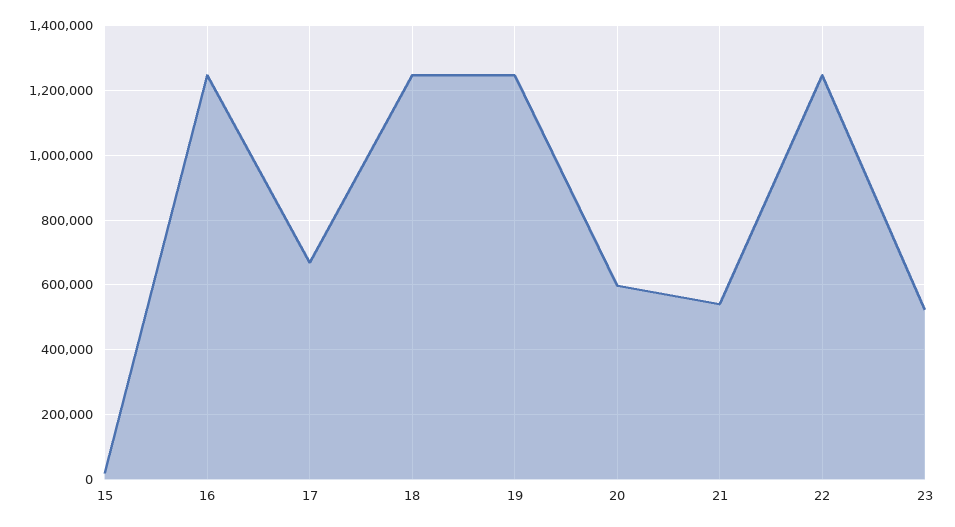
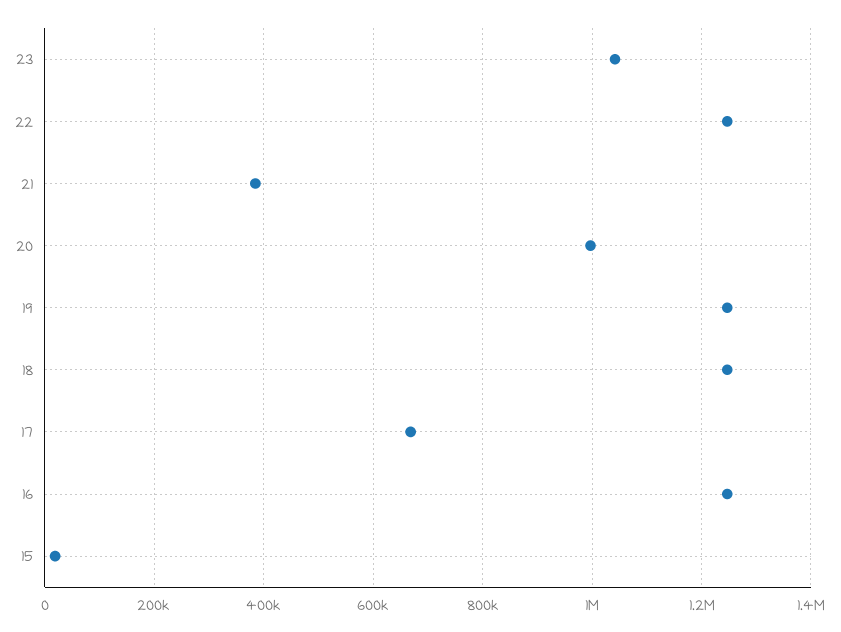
20: 600000 -> 1000000
21: 540000 -> 380000
23: 520000 -> 1040000

